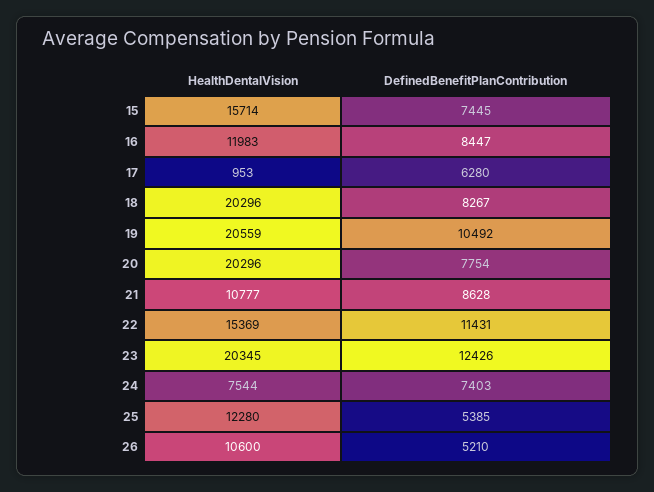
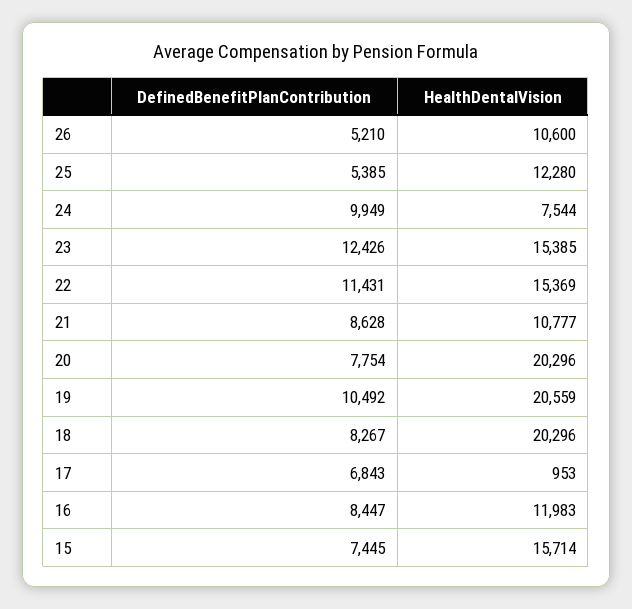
DefinedBenefitPlanContribution, 17: 6280 -> 6843
HealthDentalVision, 23: 20345 -> 15385
DefinedBenefitPlanContribution, 24: 7403 -> 9949

